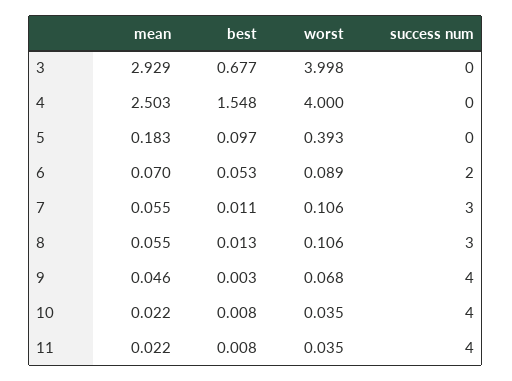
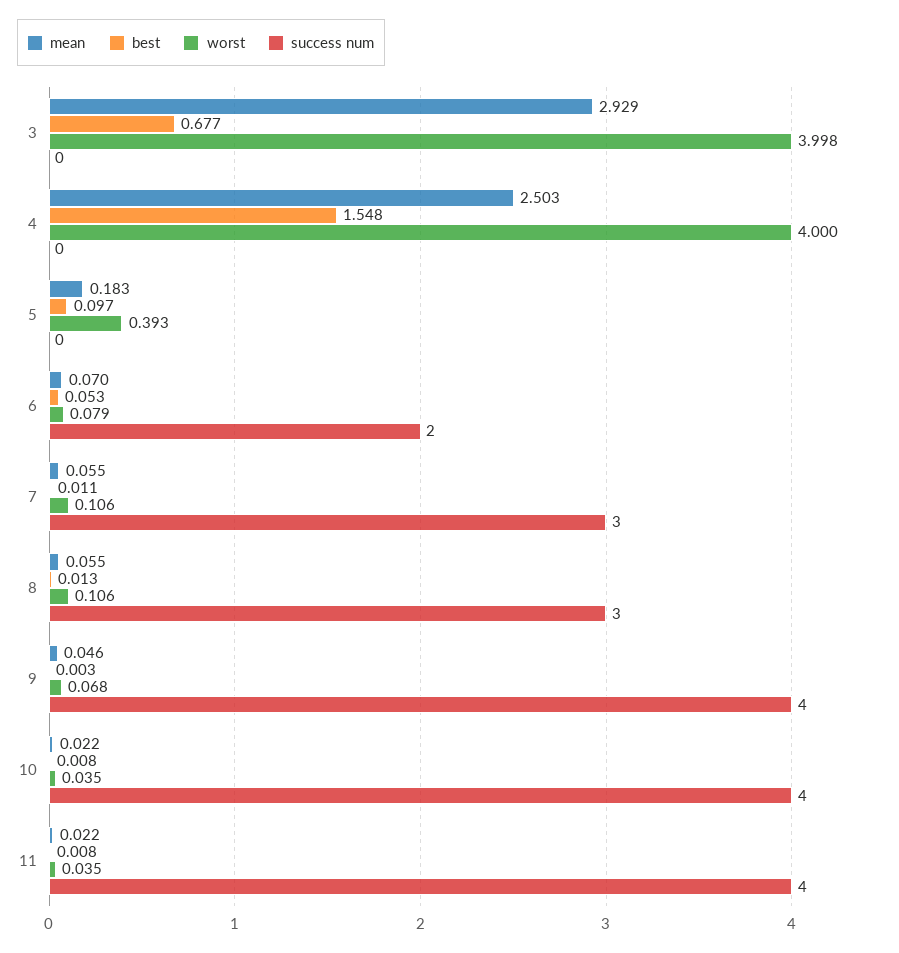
worst, 6: 0.089 -> 0.079

